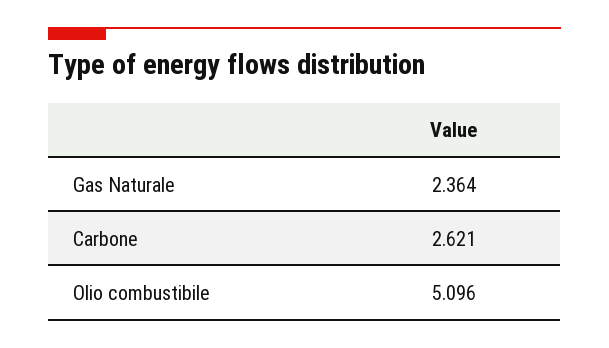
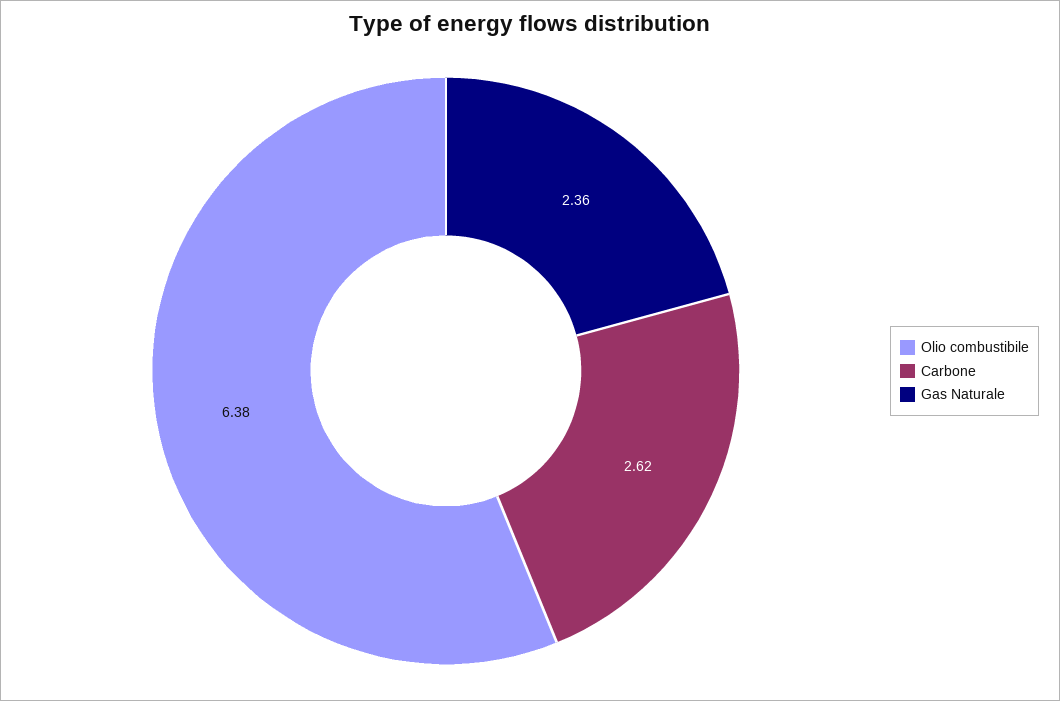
Olio combustibile: 5.096 -> 6.38

